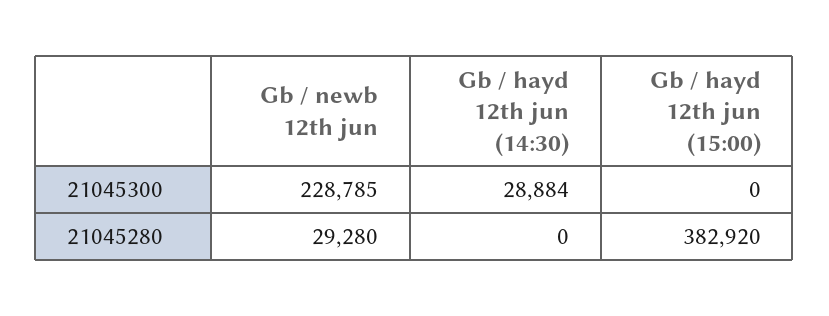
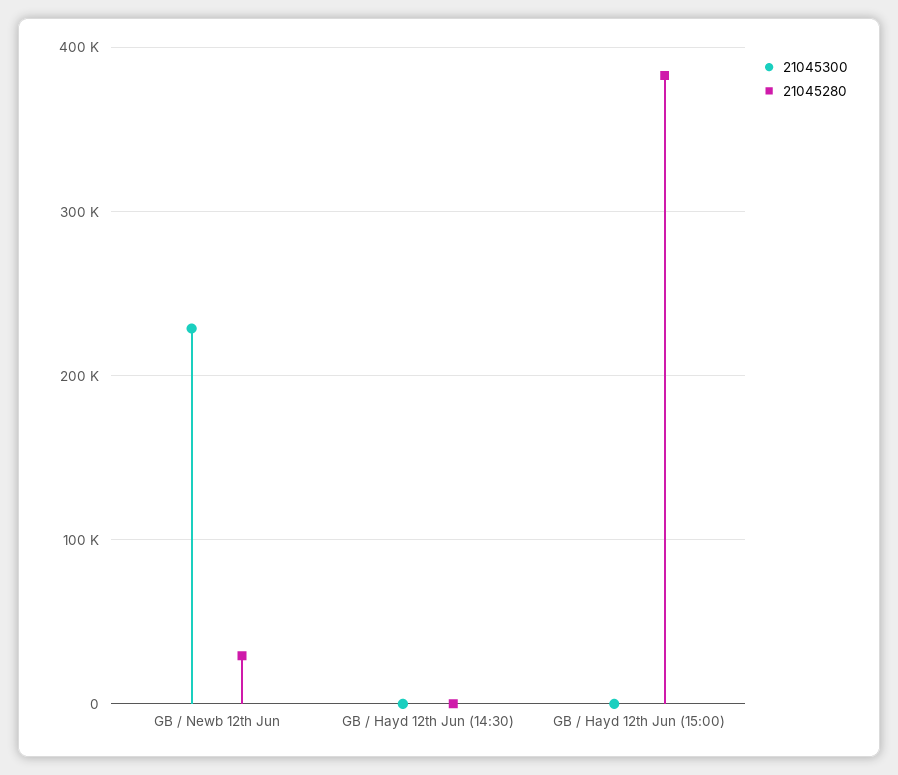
21045300, Gb / hayd 12th jun (14:30): 28884 -> 0

